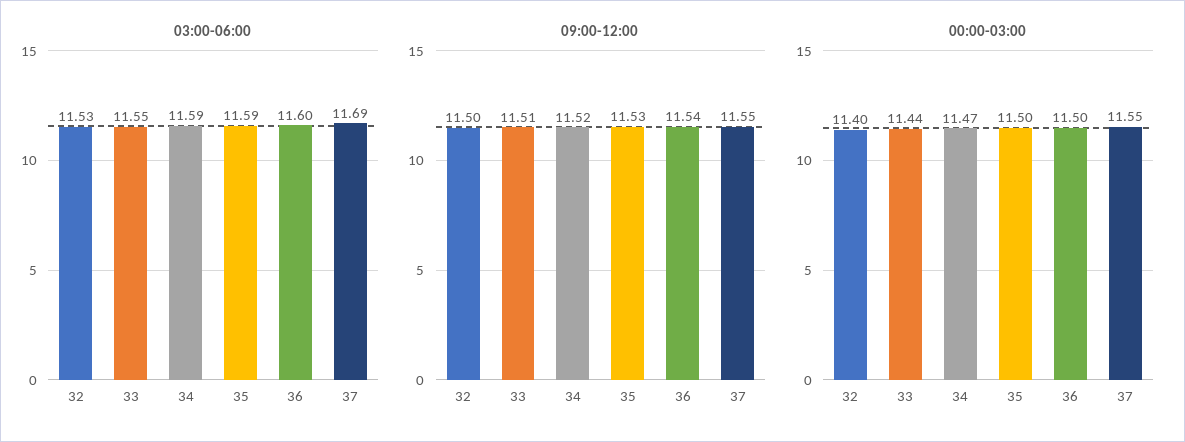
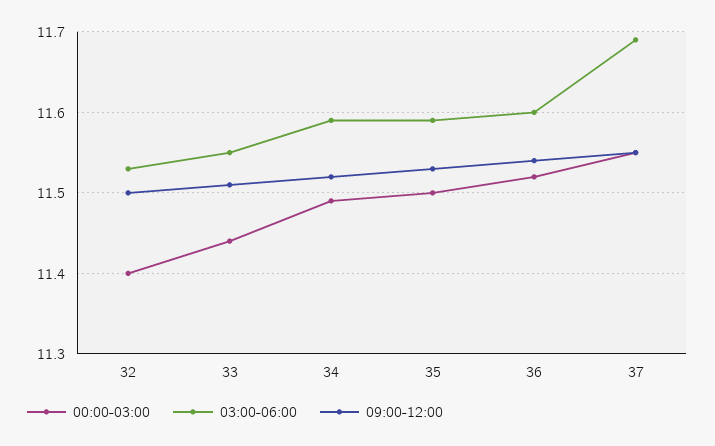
00:00-03:00, 34: 11.47 -> 11.49
00:00-03:00, 36: 11.5 -> 11.52

